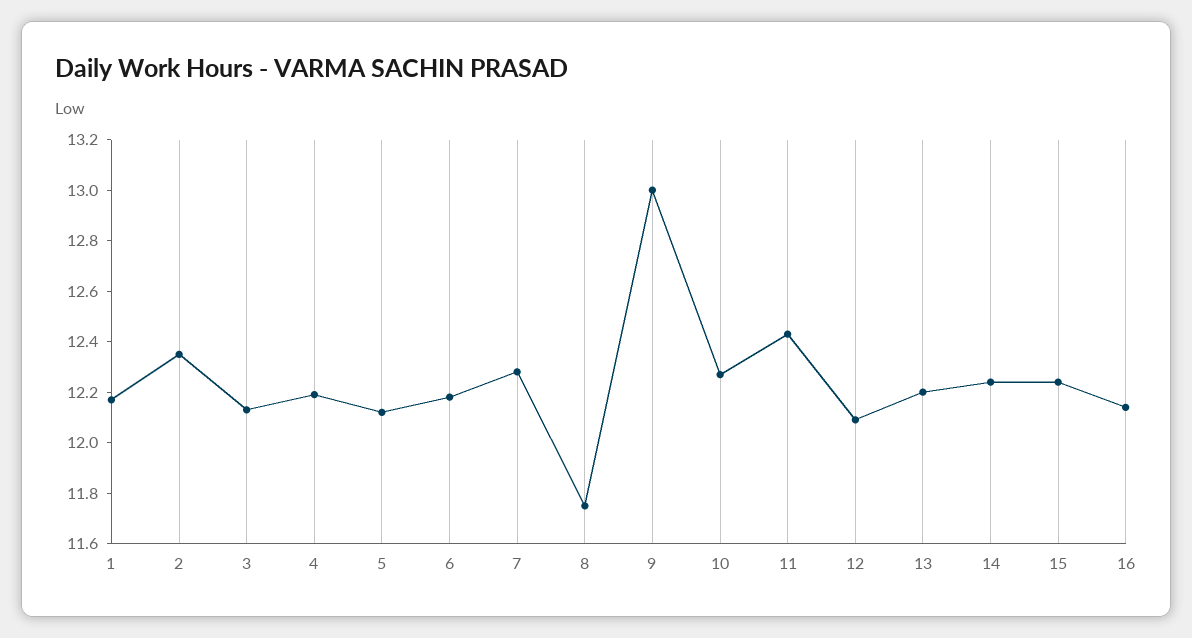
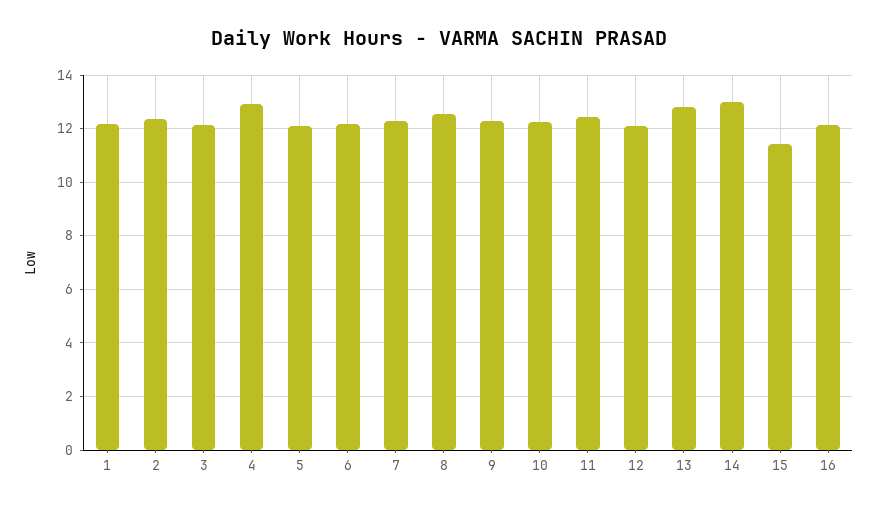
4: 12.2 -> 13
8: 11.75 -> 12.5
9: 13 -> 12.25
13: 12.2 -> 12.75
14: 12.25 -> 13
15: 12.25 -> 11.5

